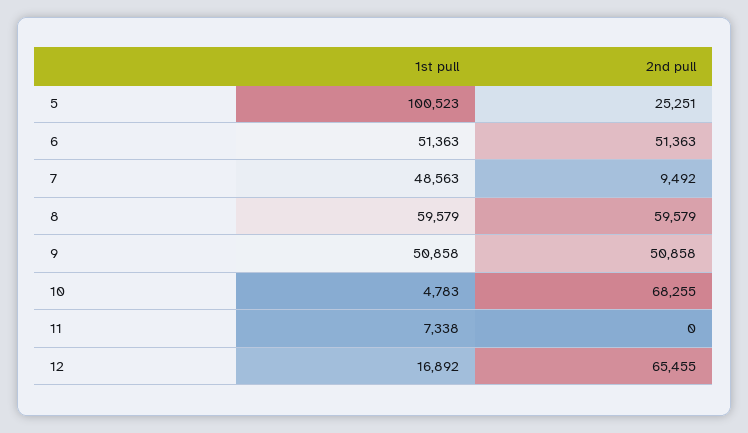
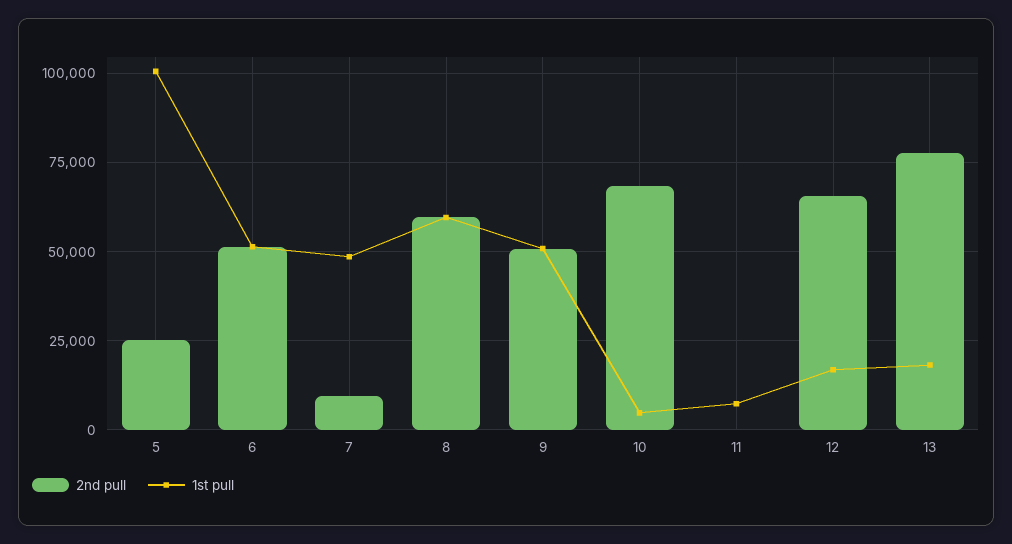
2nd pull, 13: none -> 77500
1st pull, 13: none -> 17500

